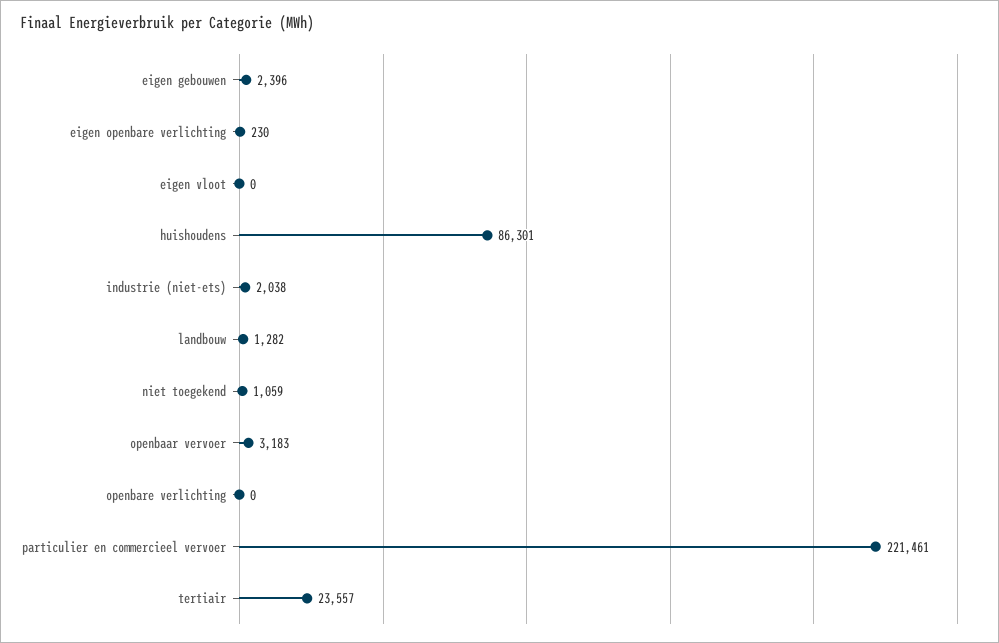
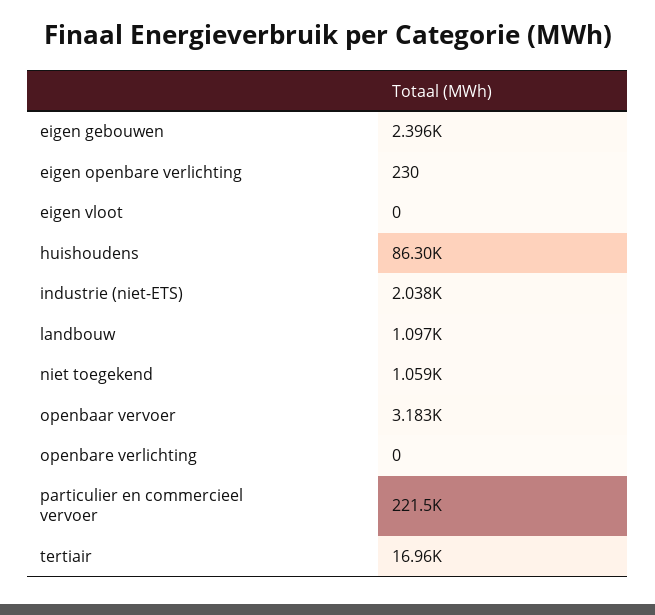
landbouw: 1282 -> 1097
tertiair: 23557 -> 16960

